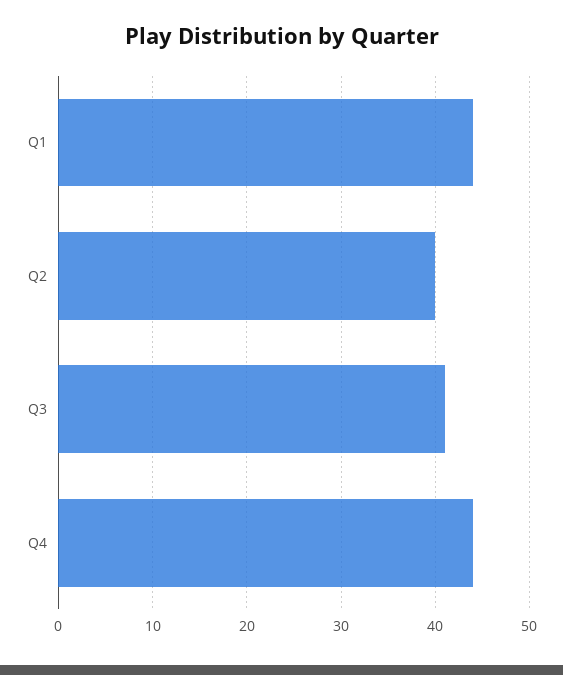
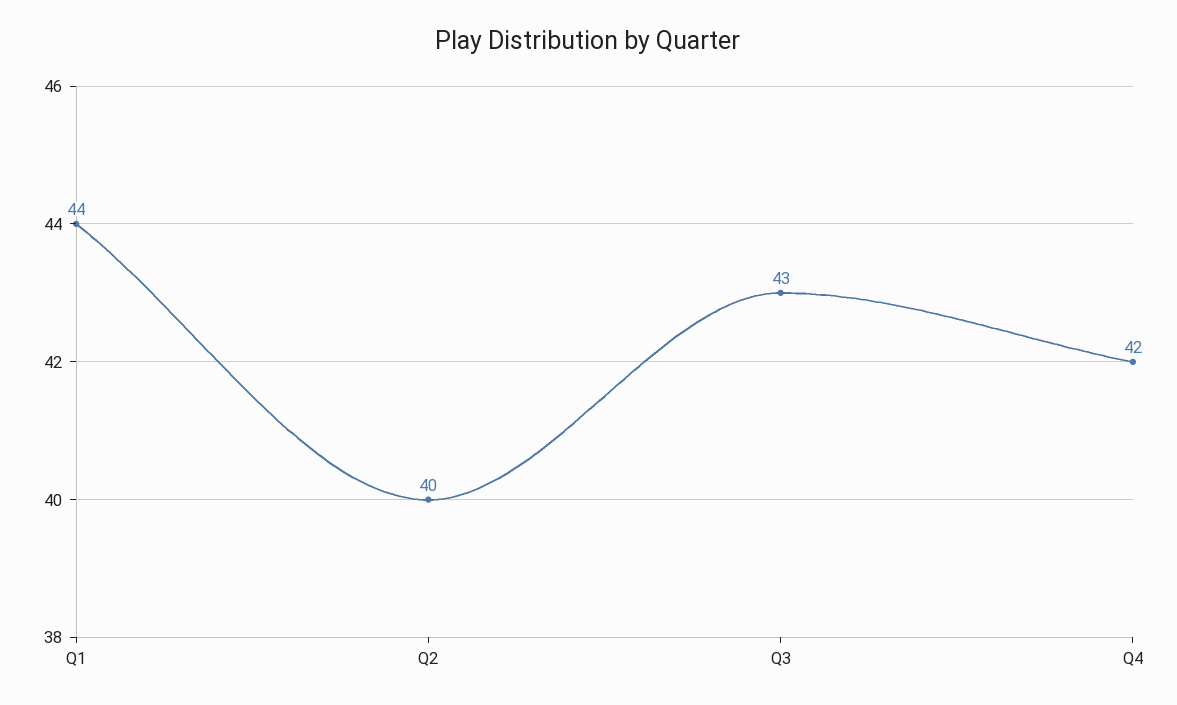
Q3: 41 -> 43
Q4: 44 -> 42

